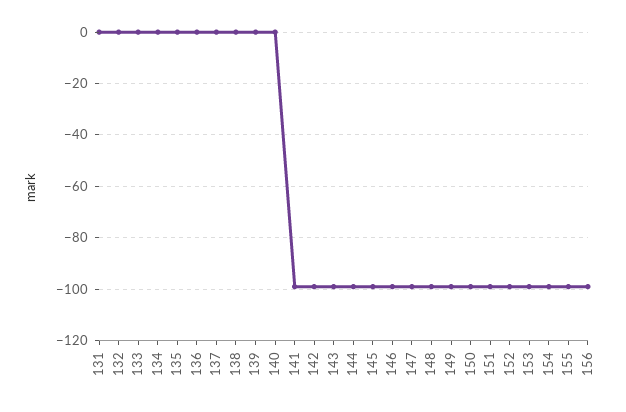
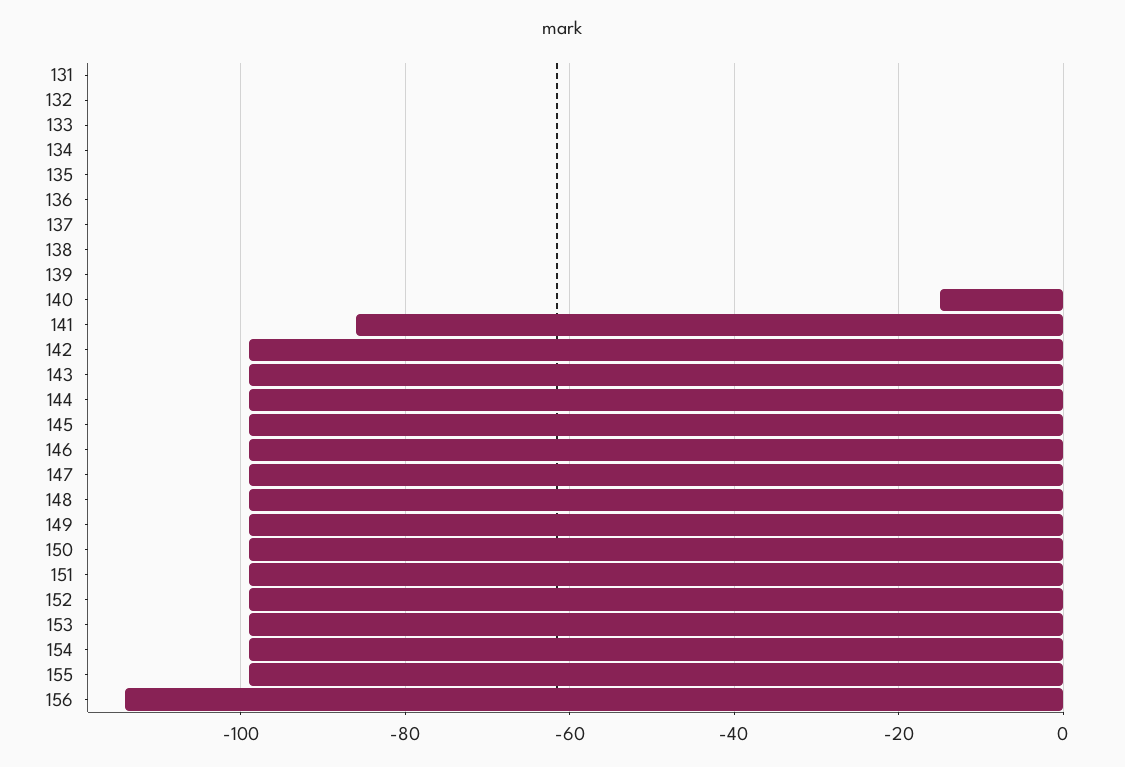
140: 0 -> -15
141: -100 -> -85
156: -100 -> -115

